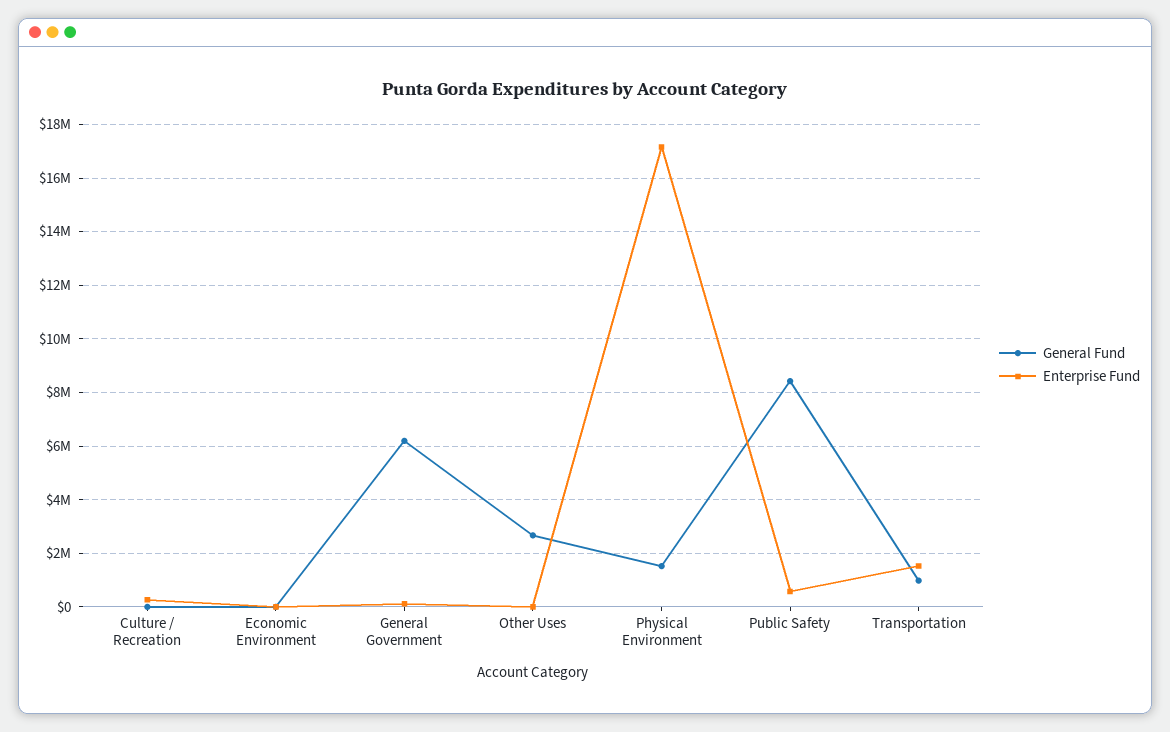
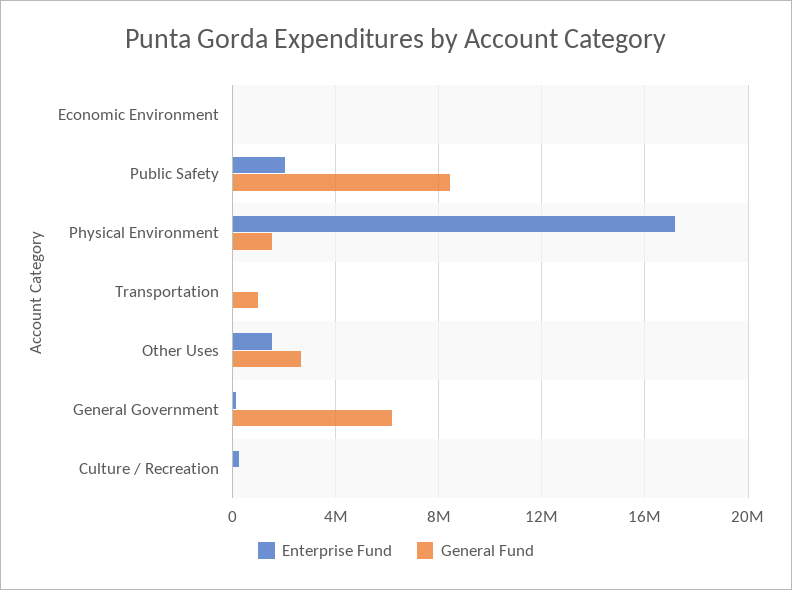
Enterprise Fund, Other Uses: 0 -> 1500000
Enterprise Fund, Public Safety: 500000 -> 2000000
Enterprise Fund, Transportation: 1500000 -> 0

